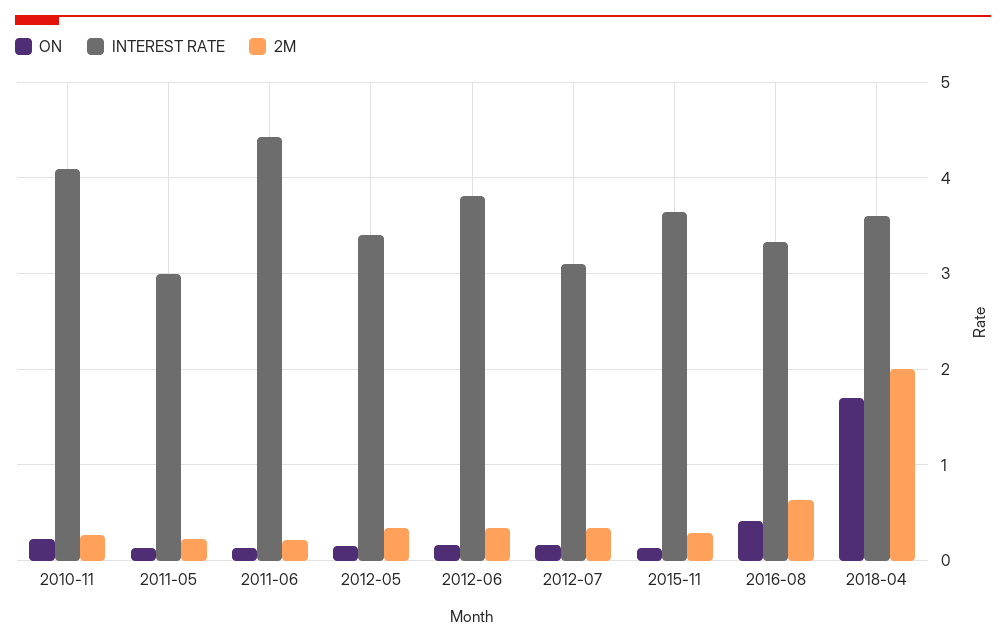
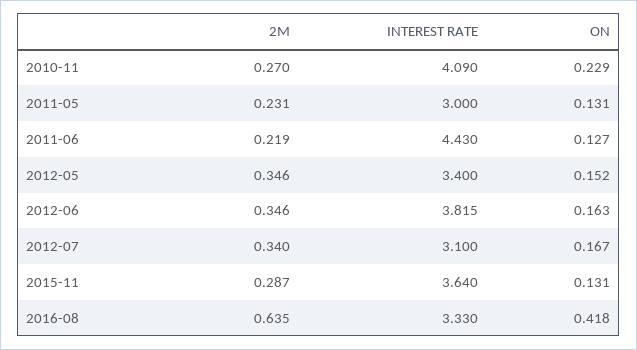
ON, 2018-04: 1.7 -> none
INTEREST RATE, 2018-04: 3.6 -> none
2M, 2018-04: 2 -> none

